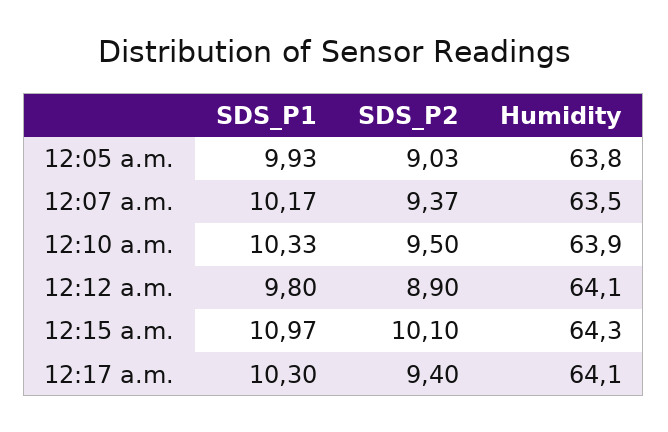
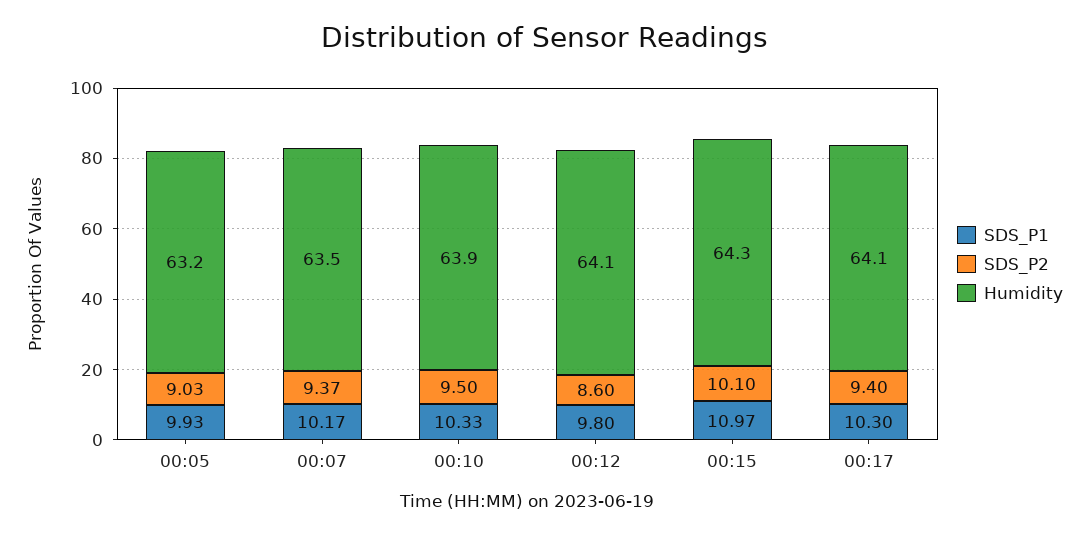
Humidity, 12:05 a.m.: 63.8 -> 63.2
SDS_P2, 12:12 a.m.: 8.9 -> 8.6

